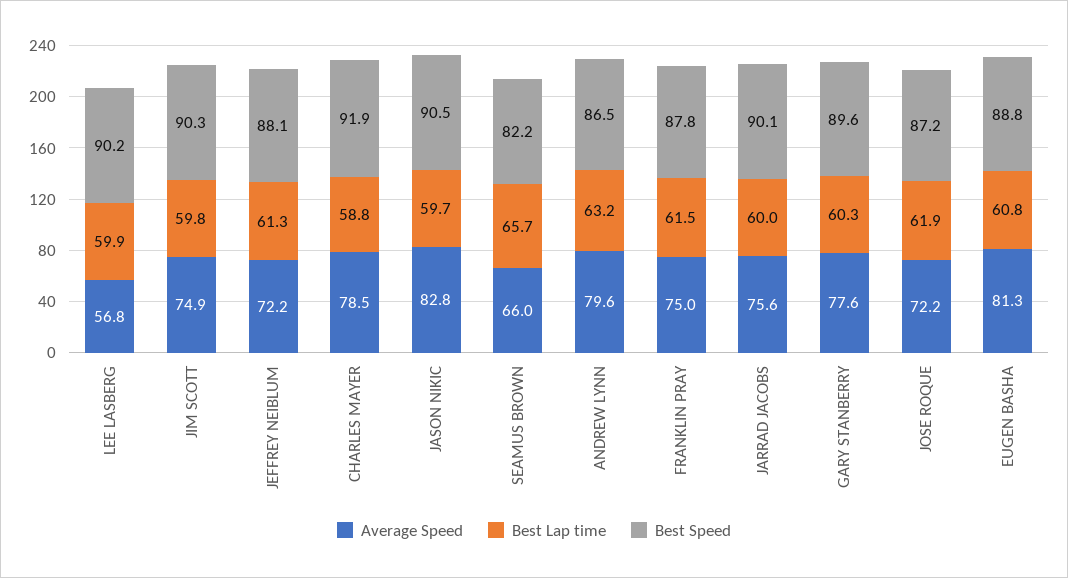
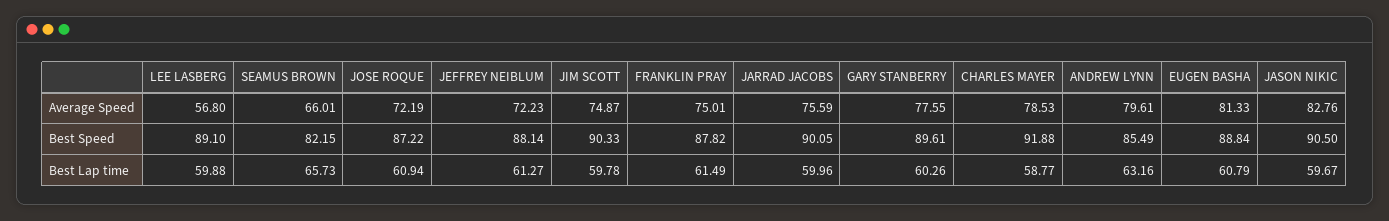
Best Speed, LEE LASBERG: 90.2 -> 89.1
Best Speed, ANDREW LYNN: 86.5 -> 85.49
Best Lap time, JOSE ROQUE: 61.9 -> 60.94

